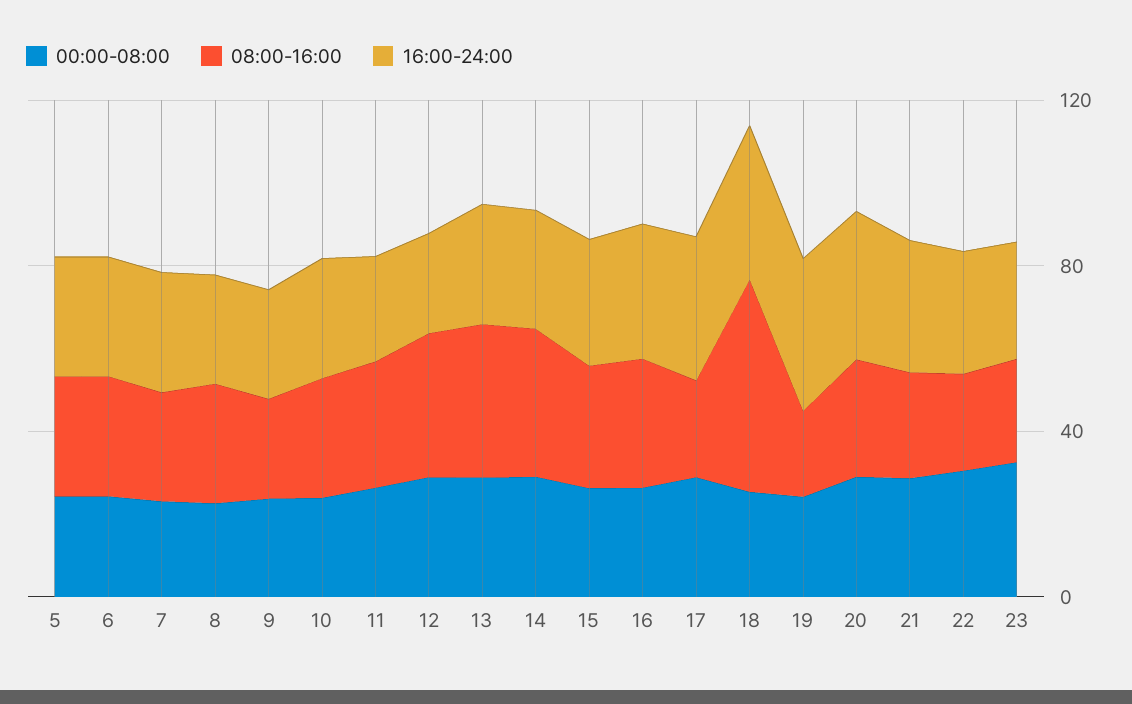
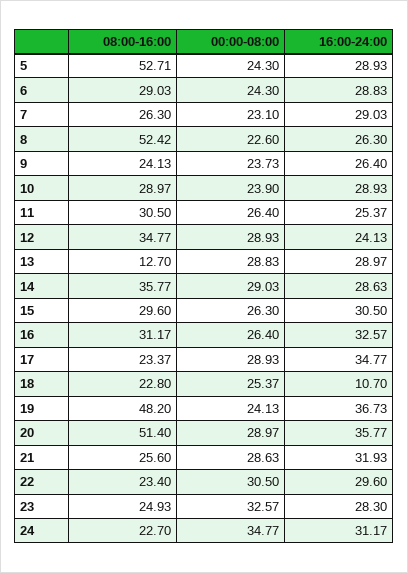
08:00-16:00, 5: 30 -> 52.71
08:00-16:00, 8: 30 -> 52.42
08:00-16:00, 13: 40 -> 12.7
08:00-16:00, 18: 50 -> 22.8
16:00-24:00, 18: 40 -> 10.7
08:00-16:00, 19: 20 -> 48.2
08:00-16:00, 20: 30 -> 51.4
08:00-16:00, 24: none -> 22.7
00:00-08:00, 24: none -> 34.77
16:00-24:00, 24: none -> 31.17

